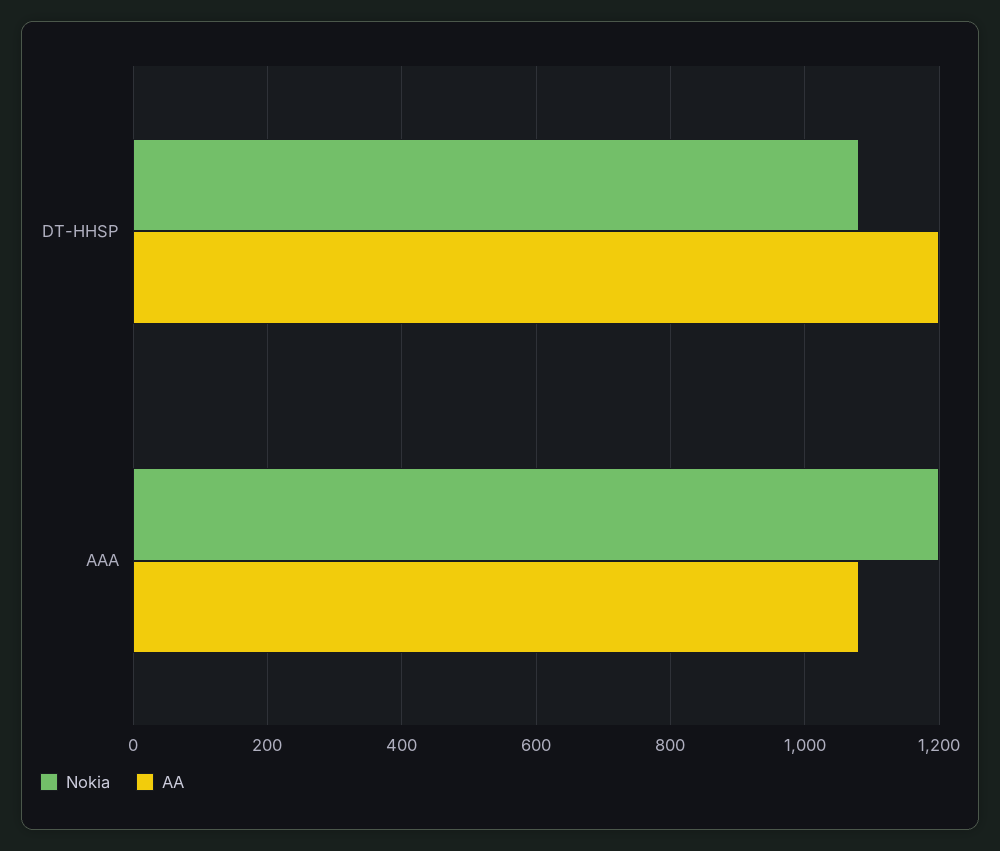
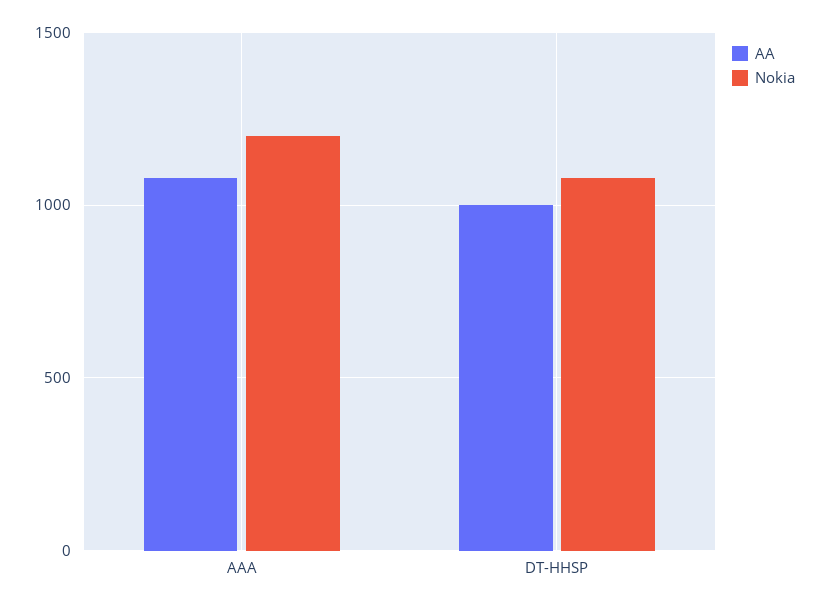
AA, DT-HHSP: 1200 -> 1000

